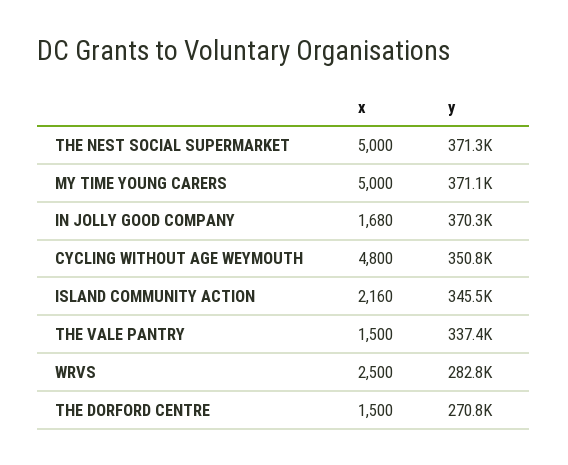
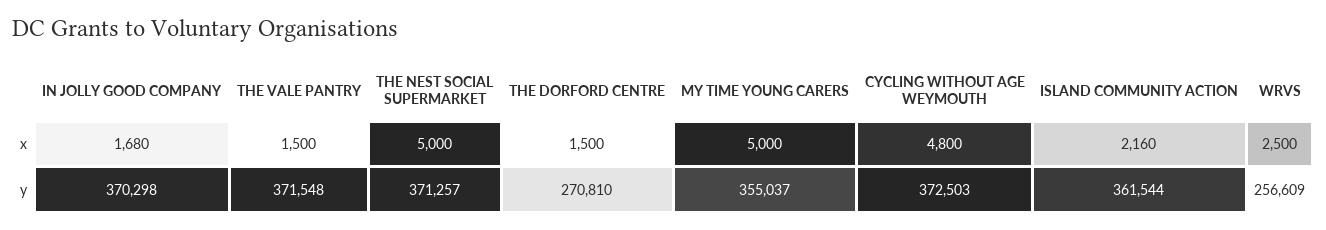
y, MY TIME YOUNG CARERS: 371100 -> 355037
y, CYCLING WITHOUT AGE WEYMOUTH: 350800 -> 372503
y, ISLAND COMMUNITY ACTION: 345500 -> 361544
y, THE VALE PANTRY: 337400 -> 371548
y, WRVS: 282800 -> 256609

